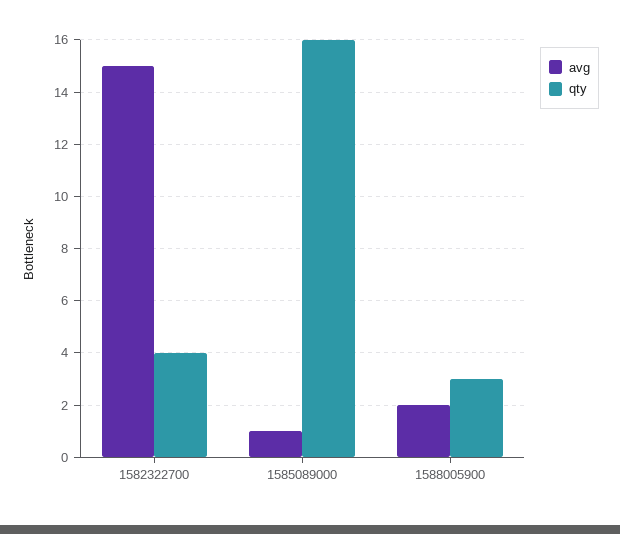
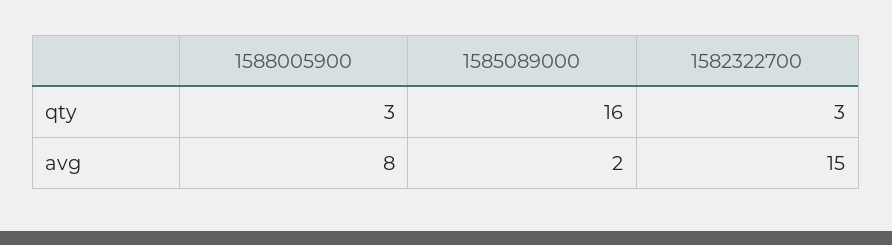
qty, 1582322700: 4 -> 3
avg, 1585089000: 1 -> 2
avg, 1588005900: 2 -> 8

